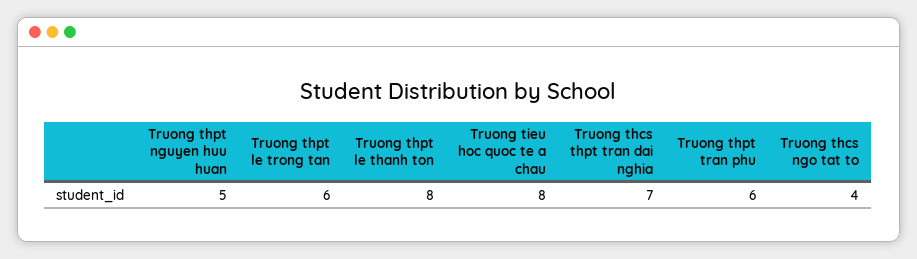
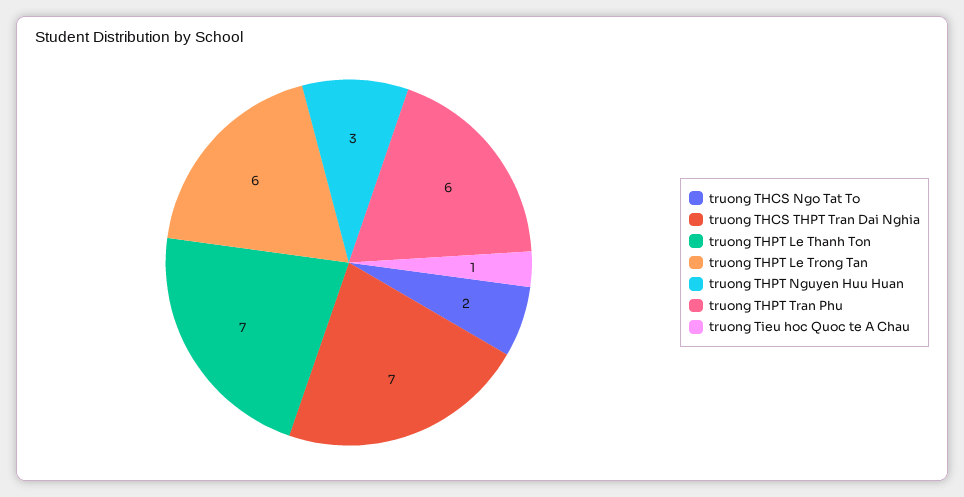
Truong thpt nguyen huu huan: 5 -> 3
Truong thpt le thanh ton: 8 -> 7
Truong tieu hoc quoc te a chau: 8 -> 1
Truong thcs ngo tat to: 4 -> 2

